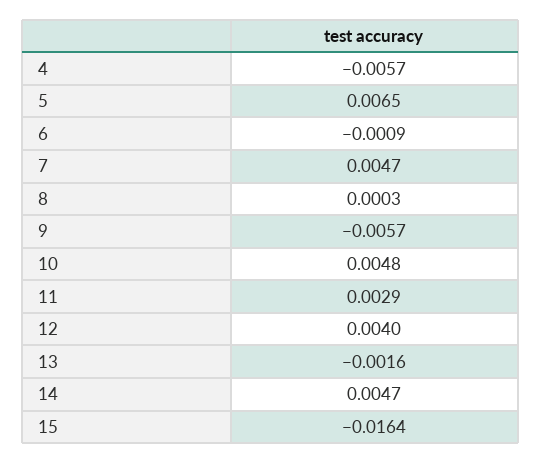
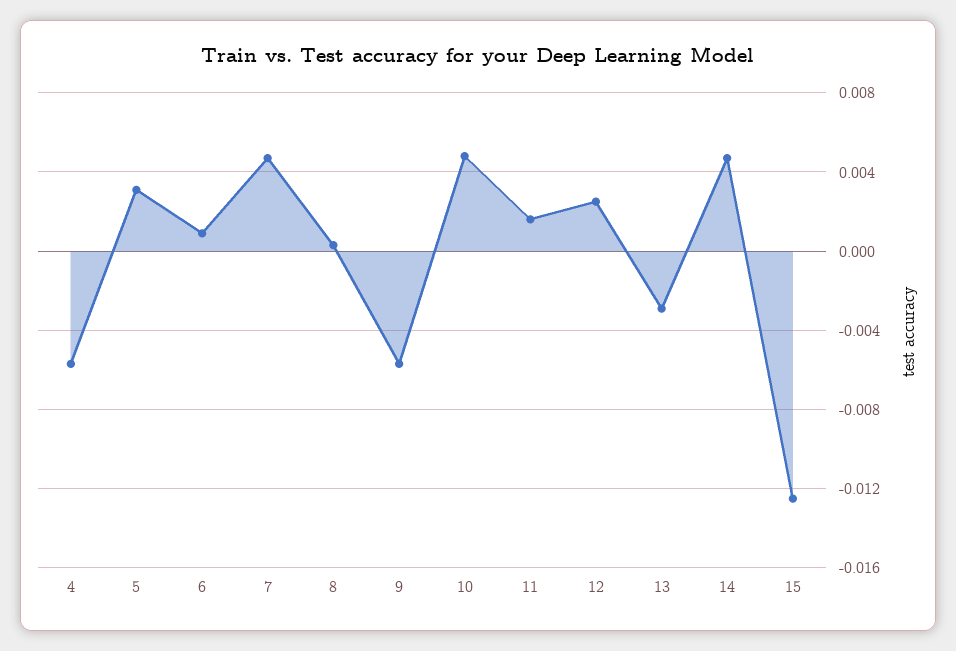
5: 0.0065 -> 0.003
6: -0.0009 -> 0.001
11: 0.0029 -> 0.0015
12: 0.004 -> 0.0025
13: -0.0016 -> -0.003
15: -0.0164 -> -0.0125

